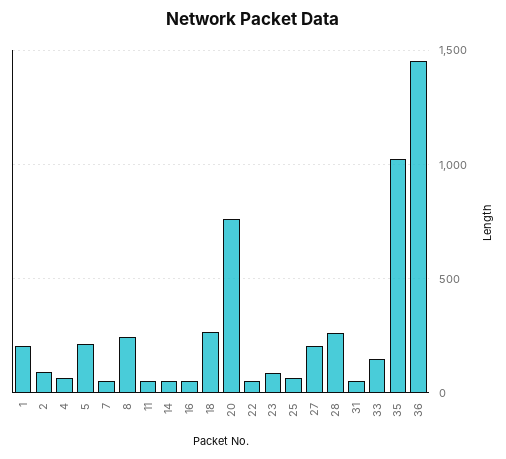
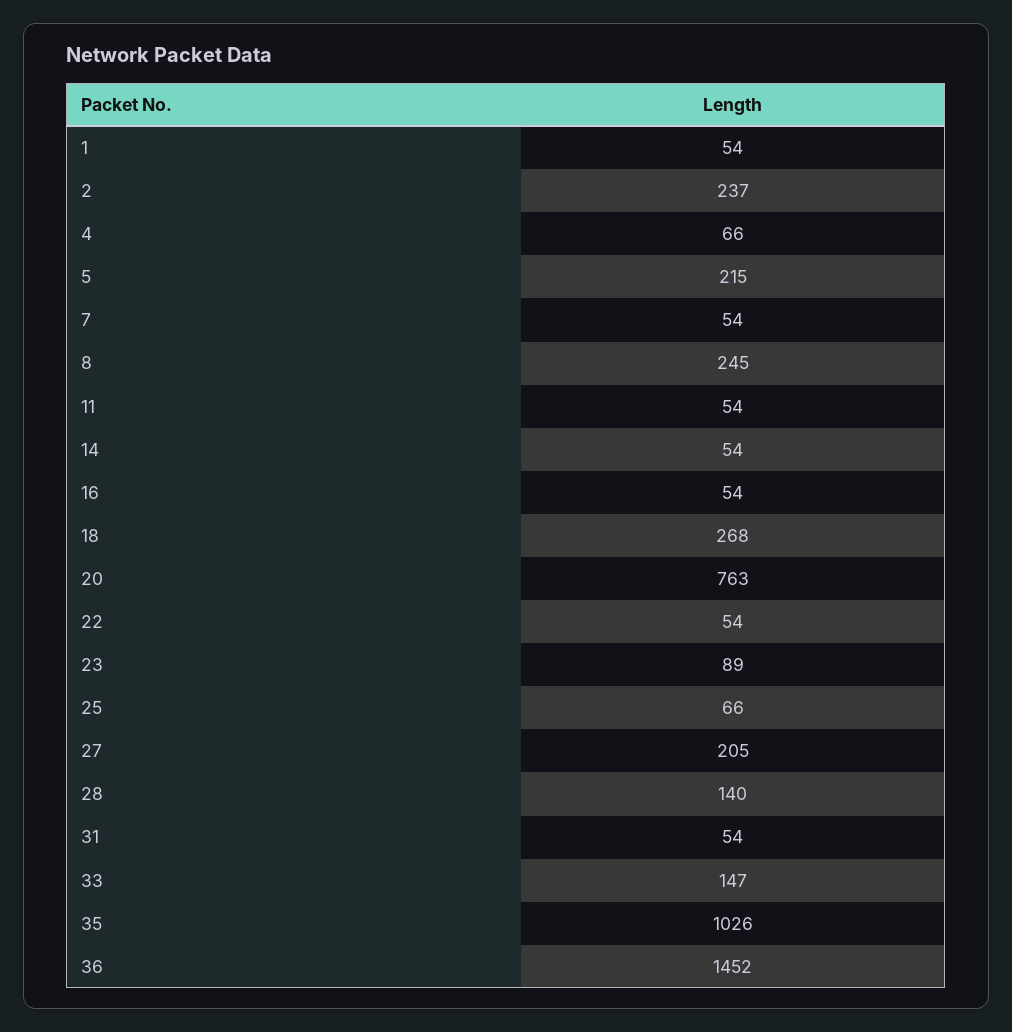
1: 200 -> 54
2: 100 -> 237
28: 250 -> 140

